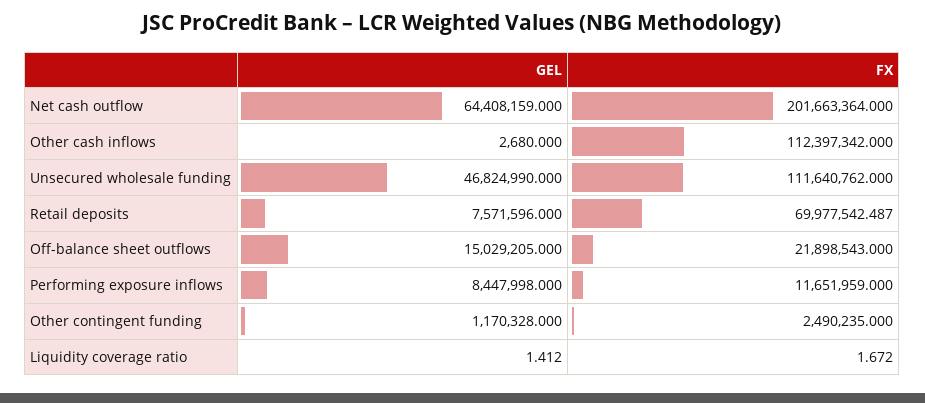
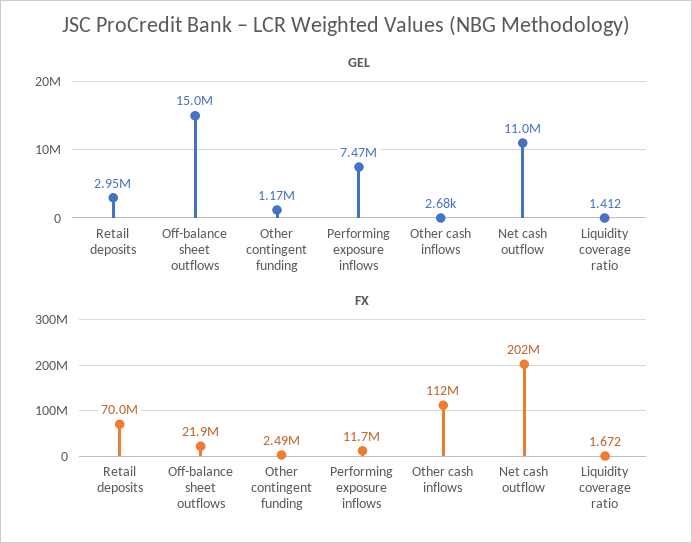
GEL, Net cash outflow: 64408159 -> 11000000
GEL, Unsecured wholesale funding: 46824990 -> none
FX, Unsecured wholesale funding: 111640762 -> none
GEL, Retail deposits: 7571596 -> 2950000
GEL, Performing exposure inflows: 8447998 -> 7470000

